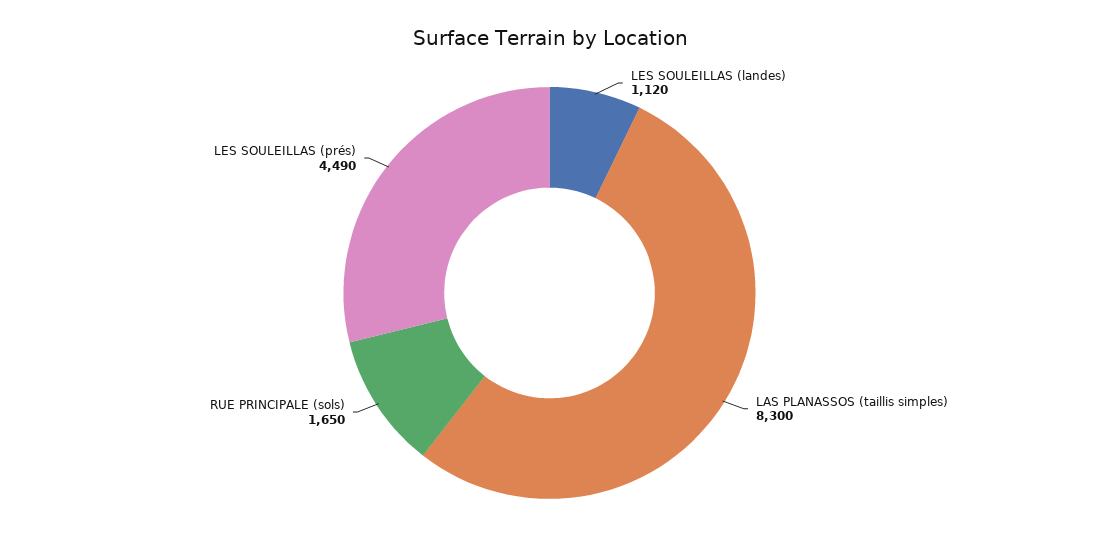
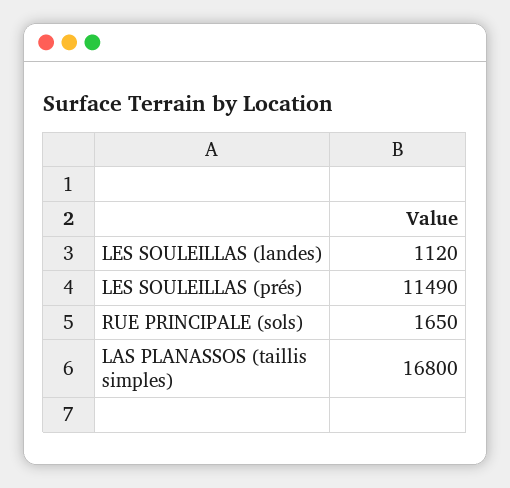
LAS PLANASSOS (taillis simples): 8300 -> 16800
LES SOULEILLAS (prés): 4490 -> 11490

